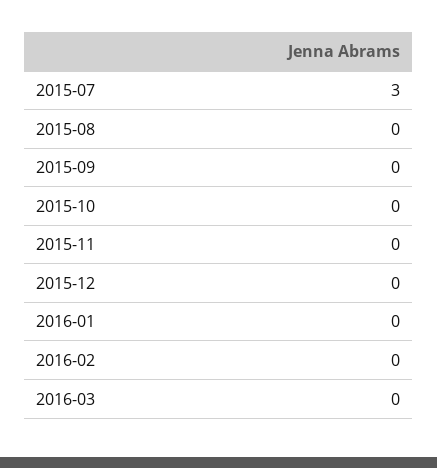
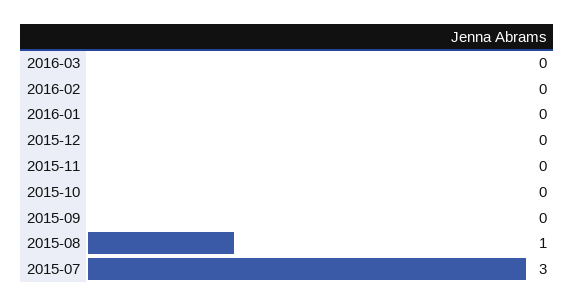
2015-08: 0 -> 1

